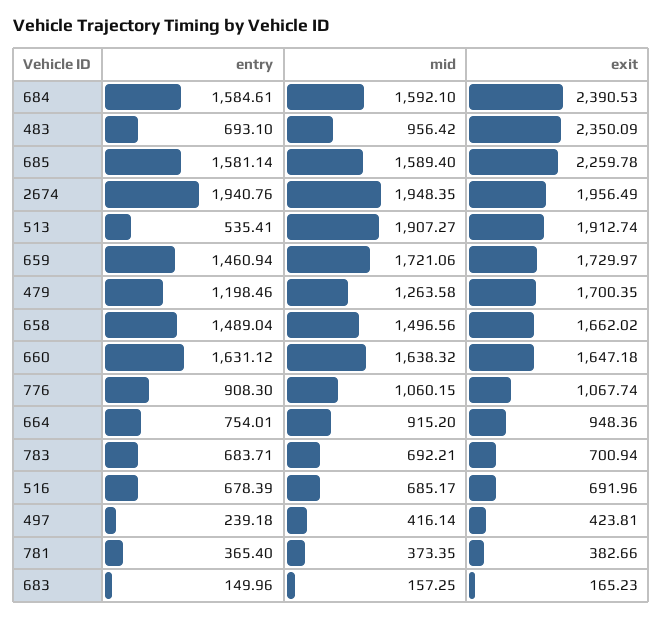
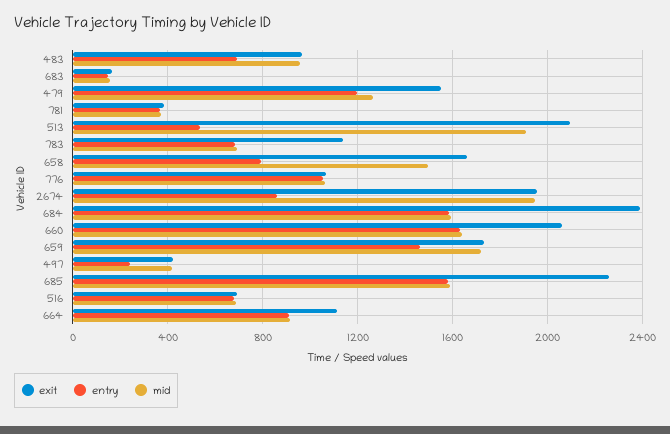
exit, 483: 2350.09 -> 950
entry, 2674: 1940.76 -> 850
exit, 513: 1912.74 -> 2100
exit, 479: 1700.35 -> 1550
entry, 658: 1489.04 -> 800
exit, 660: 1647.18 -> 2050
entry, 776: 908.3 -> 1050
entry, 664: 754.01 -> 900
exit, 664: 948.36 -> 1100
exit, 783: 700.94 -> 1150

